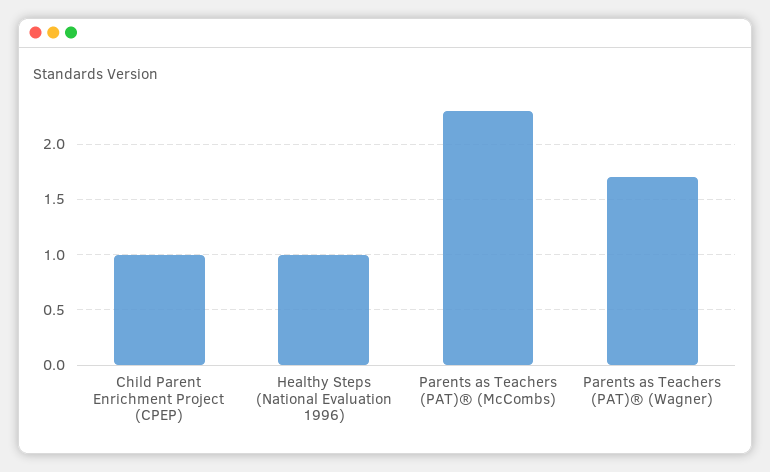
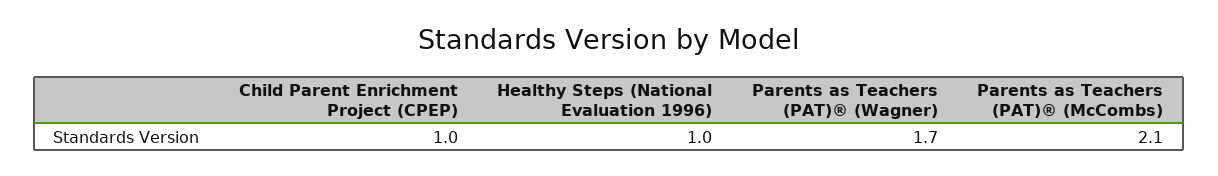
Parents as Teachers (PAT)® (McCombs): 2.3 -> 2.1

